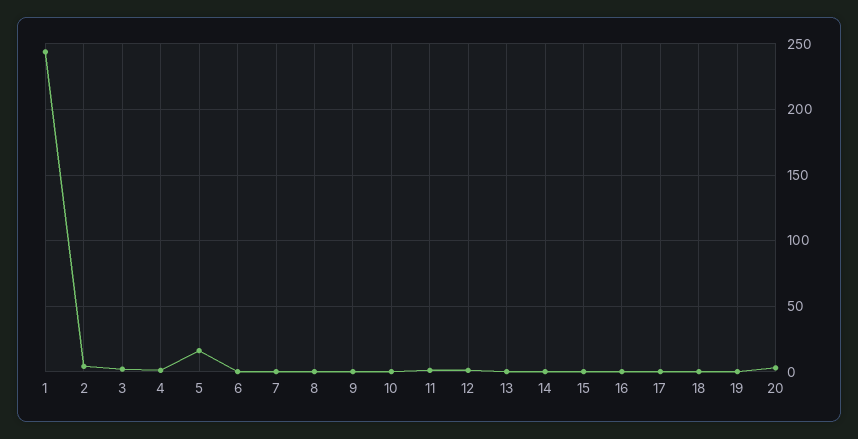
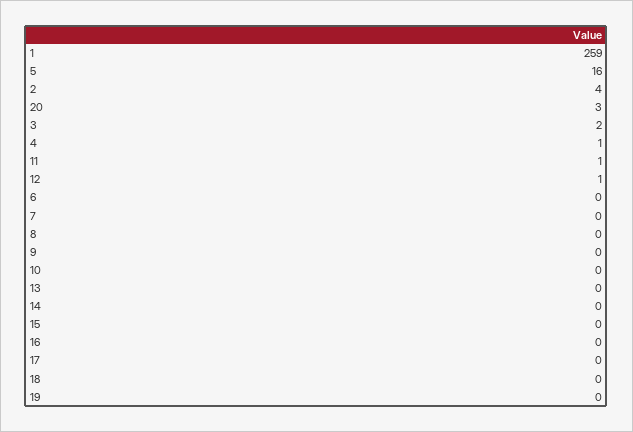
1: 245 -> 259

